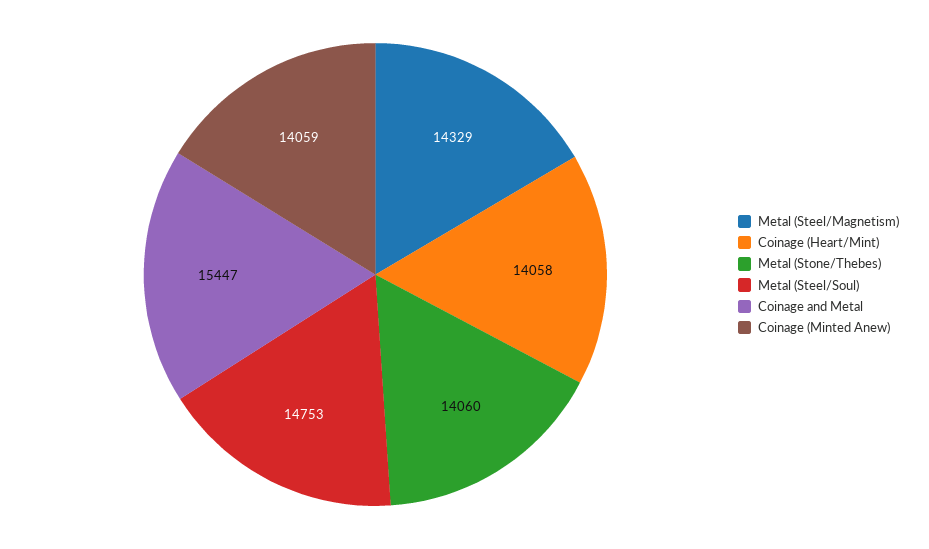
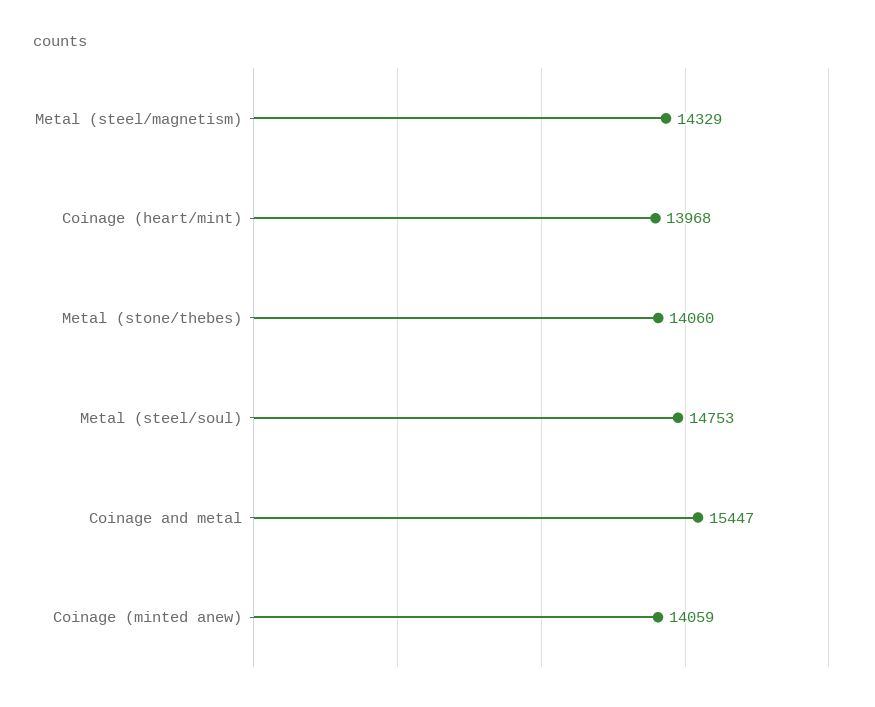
Coinage (Heart/Mint): 14058 -> 13968

